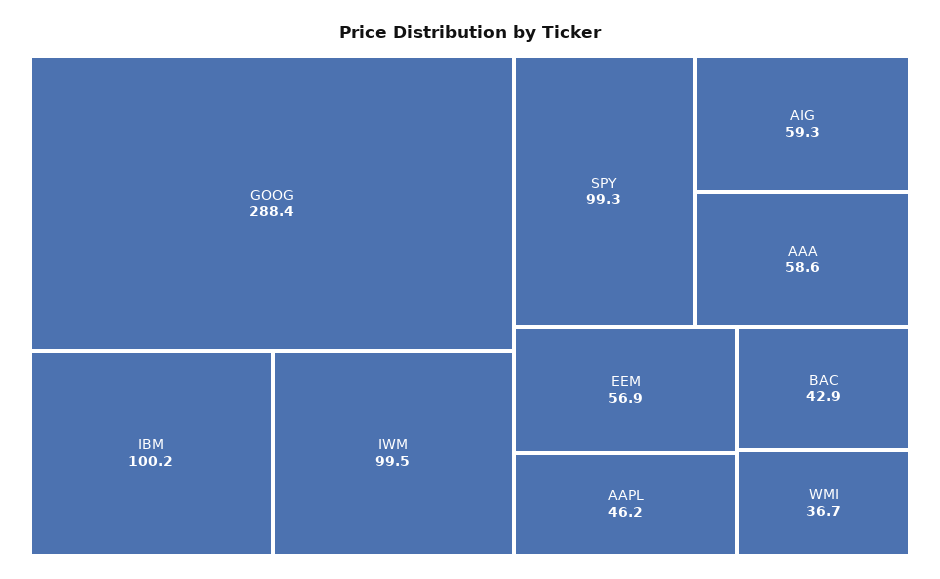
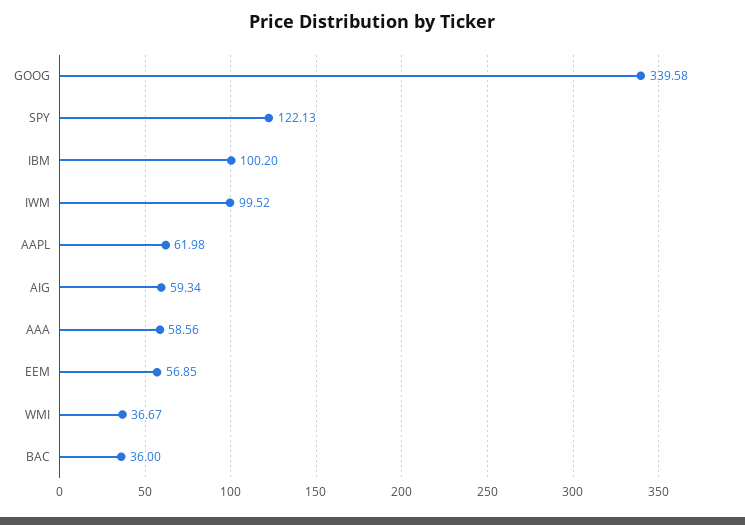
GOOG: 288.4 -> 339.58
SPY: 99.3 -> 122.13
AAPL: 46.2 -> 61.98
BAC: 42.9 -> 36

